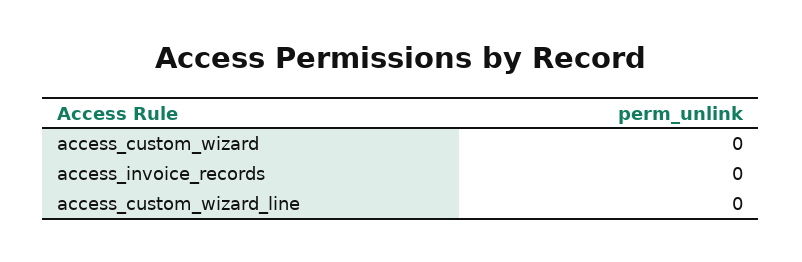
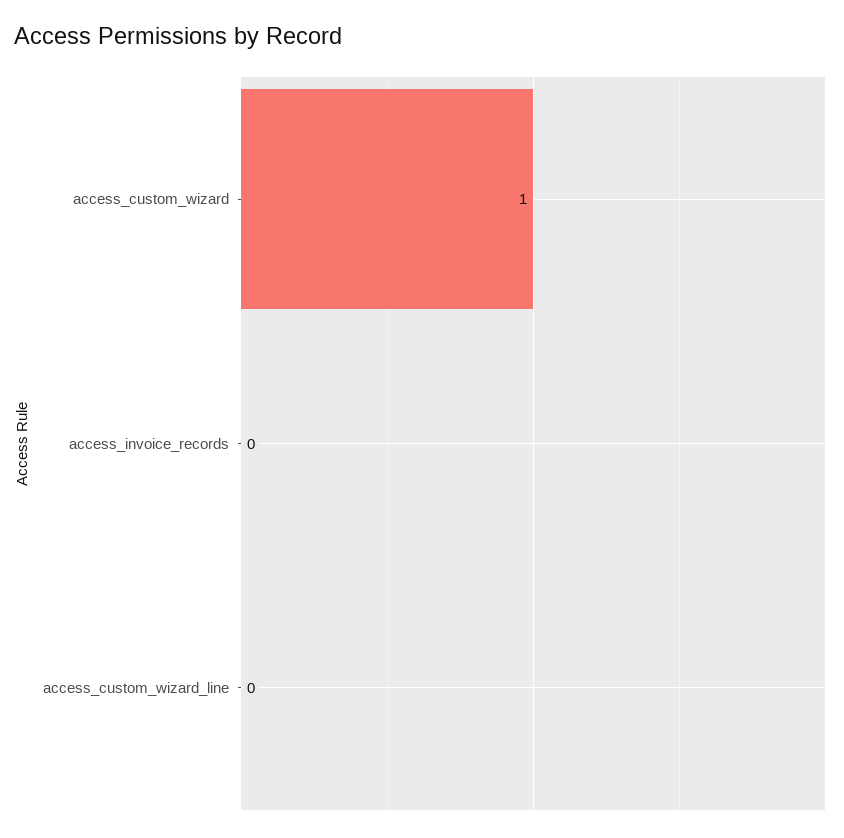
access_custom_wizard: 0 -> 1

